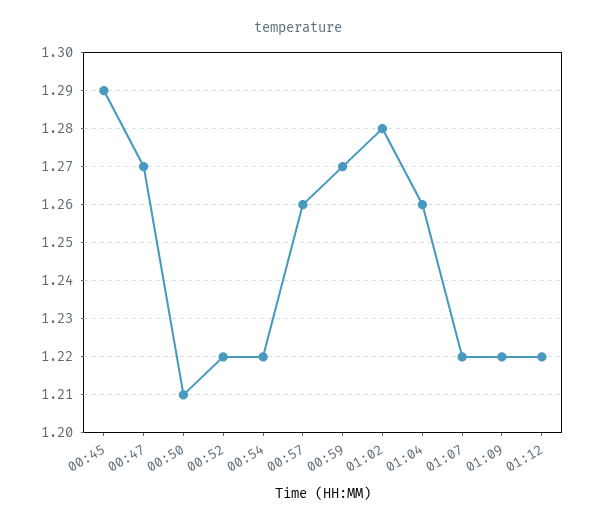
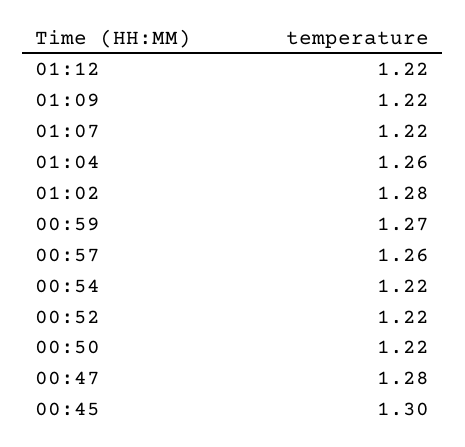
00:45: 1.29 -> 1.3
00:47: 1.27 -> 1.28
00:50: 1.21 -> 1.22

